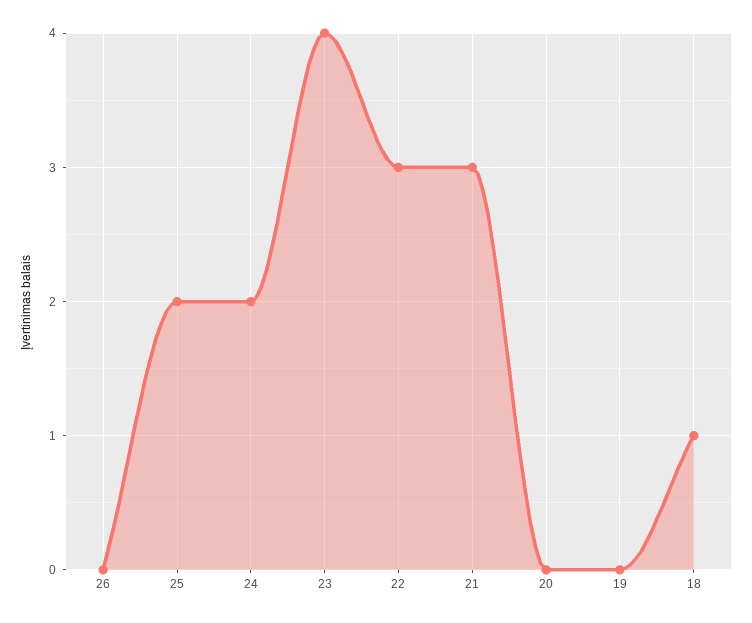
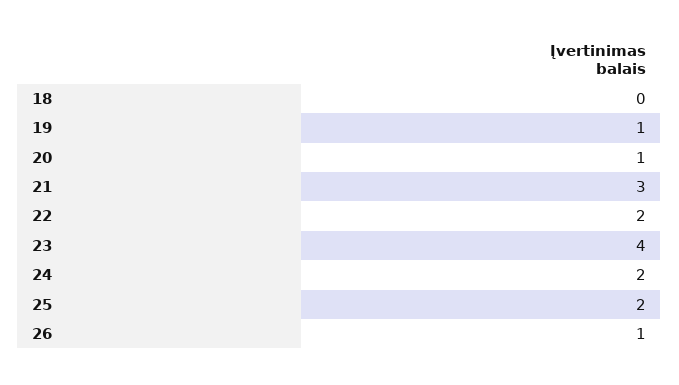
26: 0 -> 1
22: 3 -> 2
20: 0 -> 1
19: 0 -> 1
18: 1 -> 0

